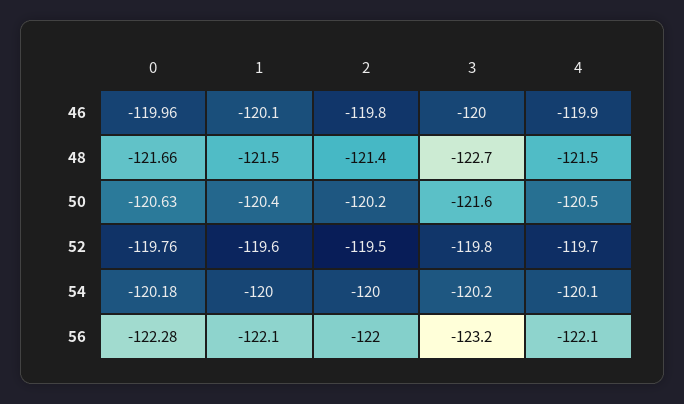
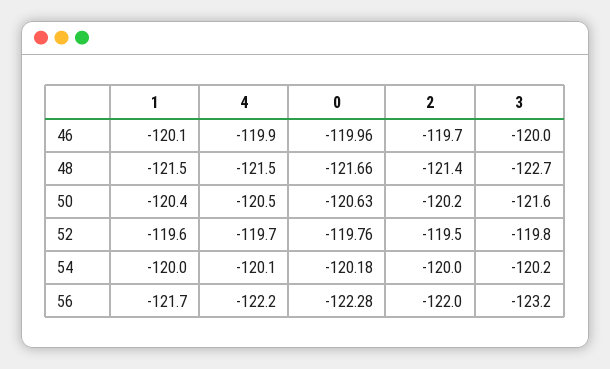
2, 46: -119.8 -> -119.7
1, 56: -122.1 -> -121.7
4, 56: -122.1 -> -122.2

